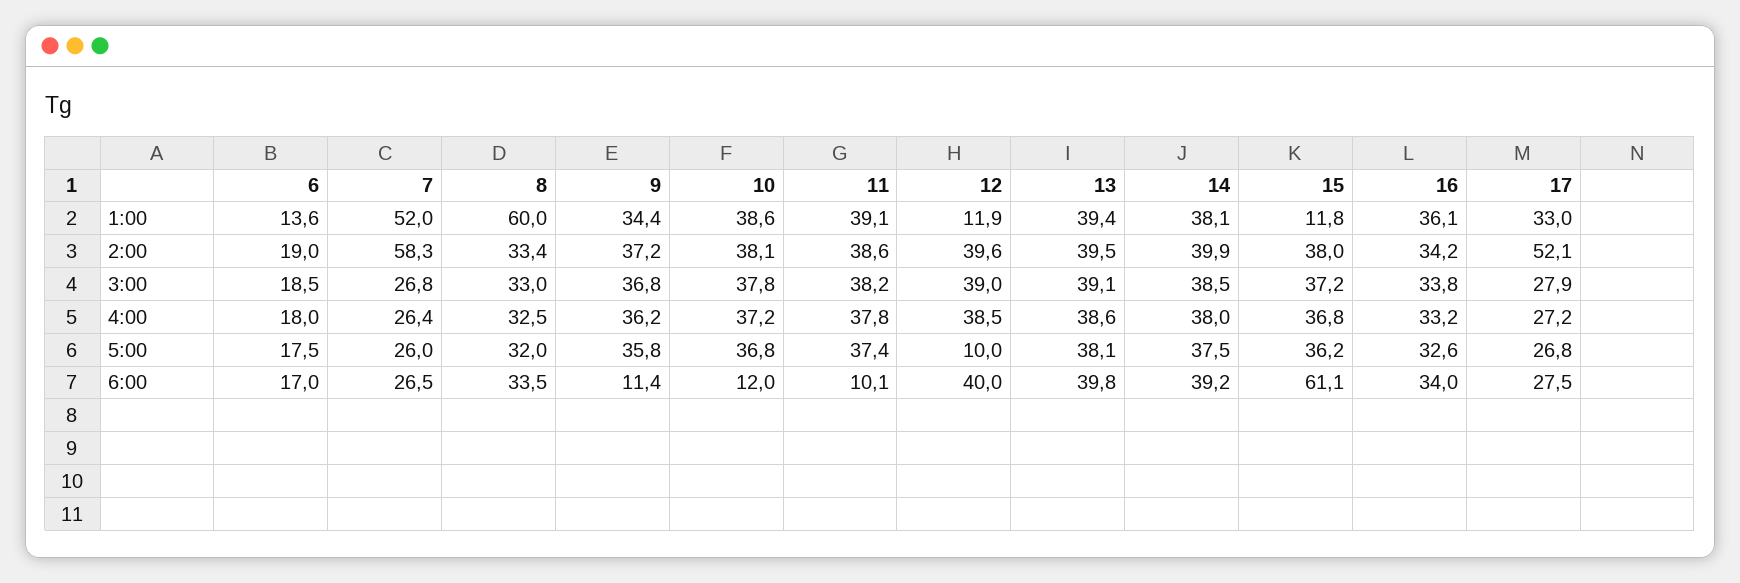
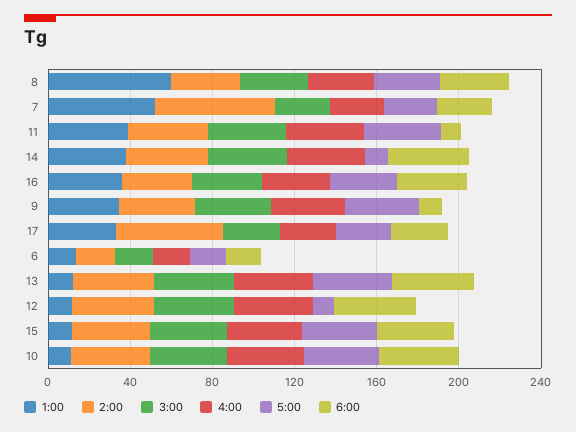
1:00, 10: 38.6 -> 10
1:00, 13: 39.4 -> 10
5:00, 14: 37.5 -> 10
6:00, 10: 12 -> 40
6:00, 15: 61.1 -> 40

